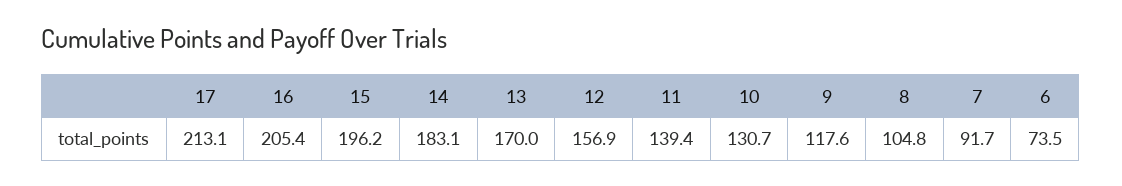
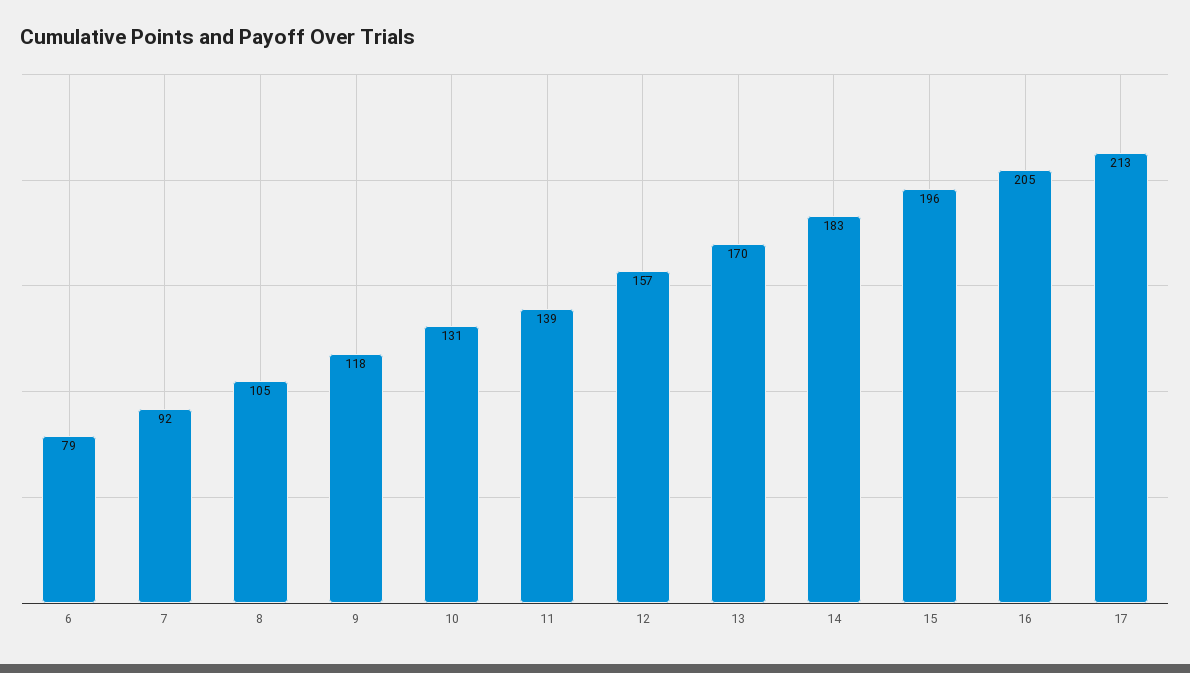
6: 73.5 -> 79

